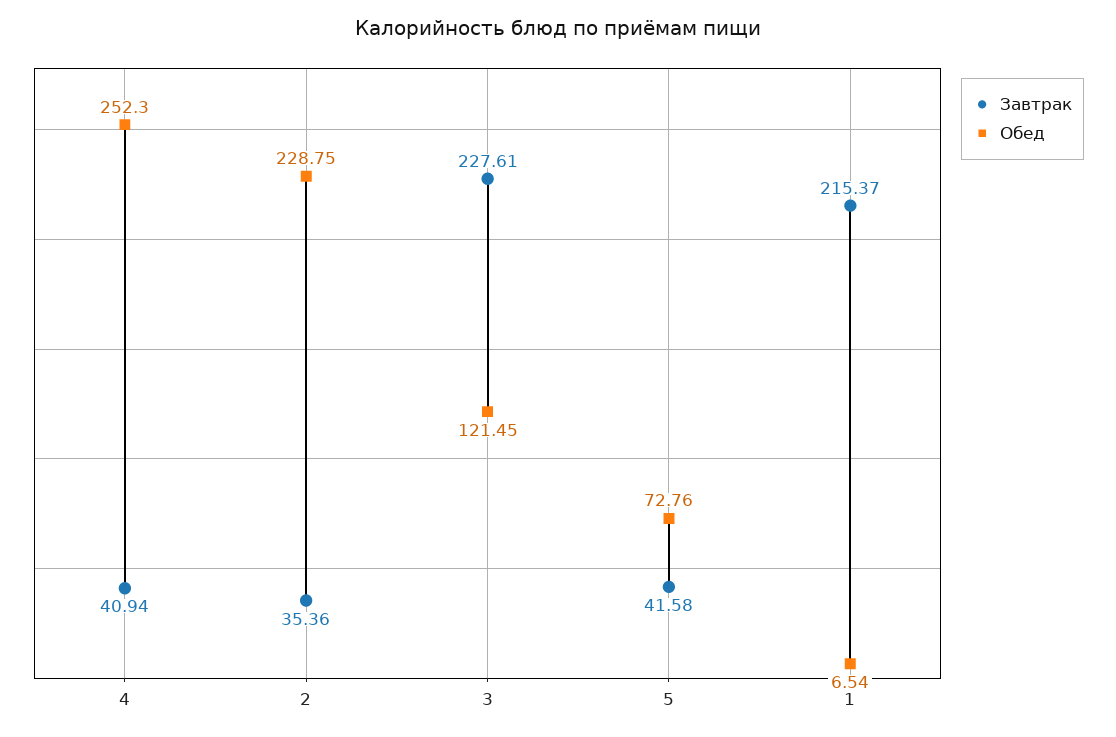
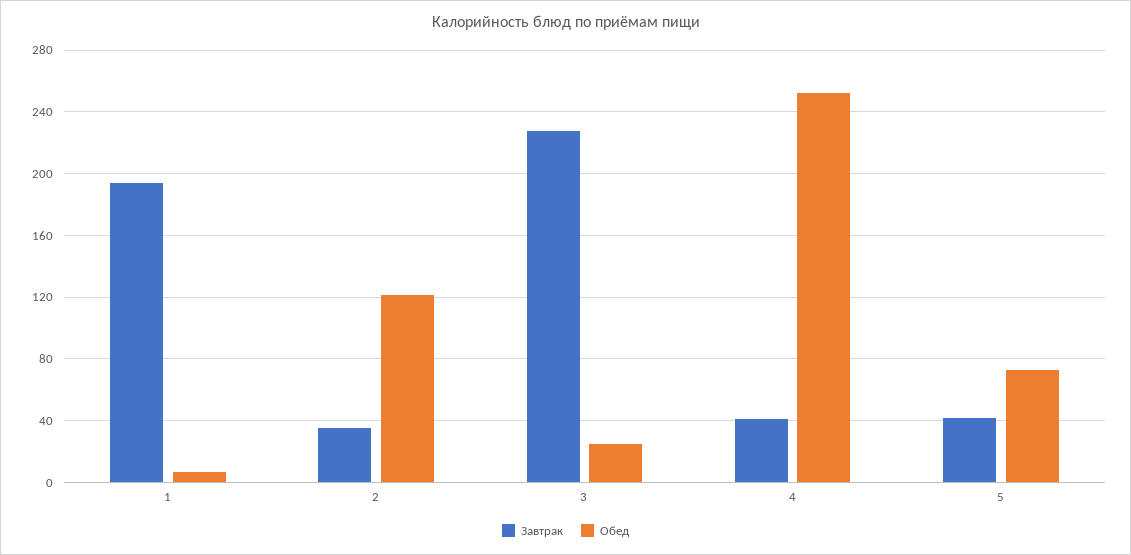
Обед, 2: 228.75 -> 120
Обед, 3: 121.45 -> 25
Завтрак, 1: 215.37 -> 195

